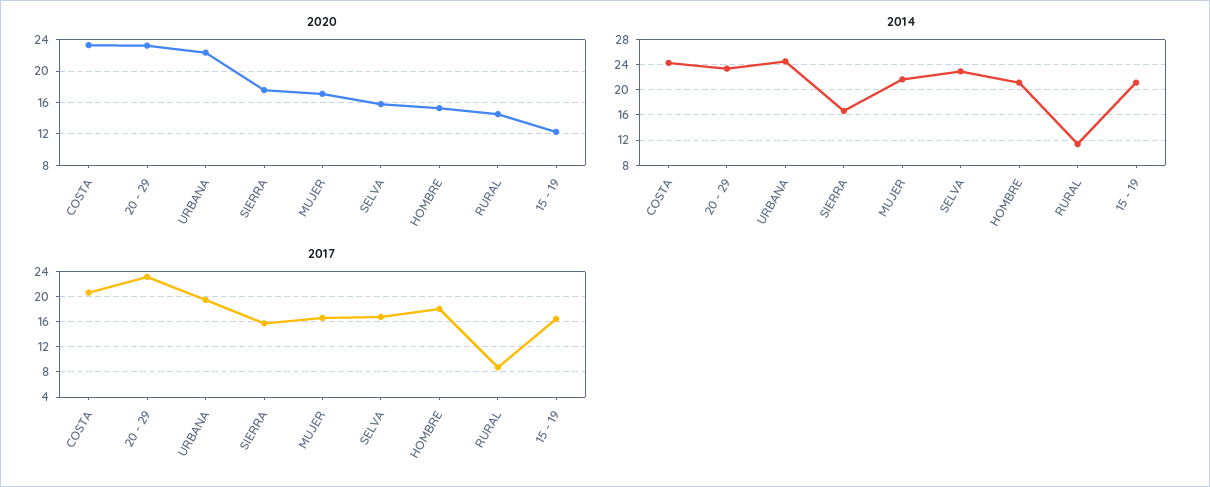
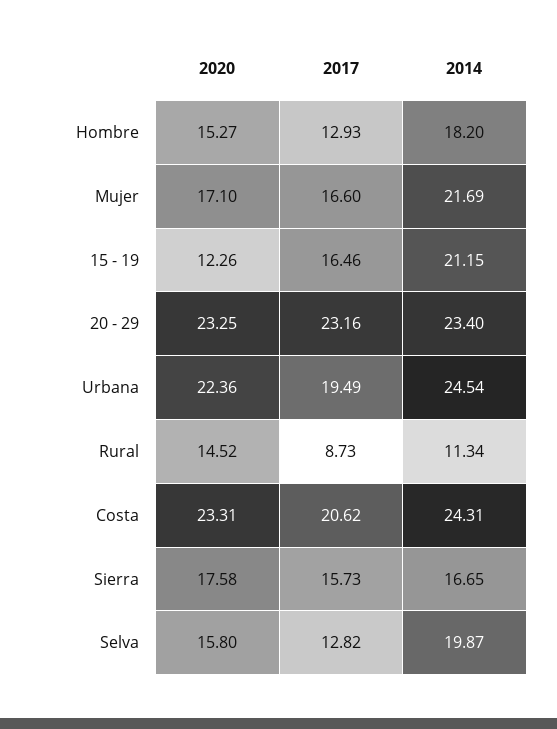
2014, SELVA: 23 -> 19.87
2014, HOMBRE: 21 -> 18.2
2017, SELVA: 17 -> 12.82
2017, HOMBRE: 18 -> 12.93

